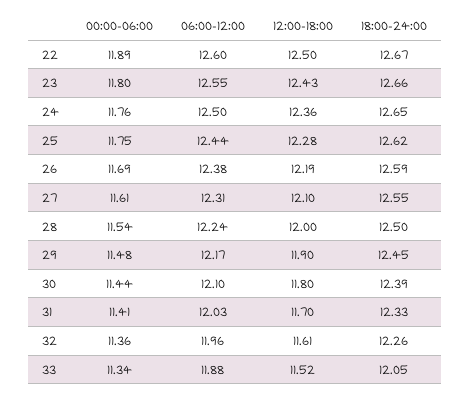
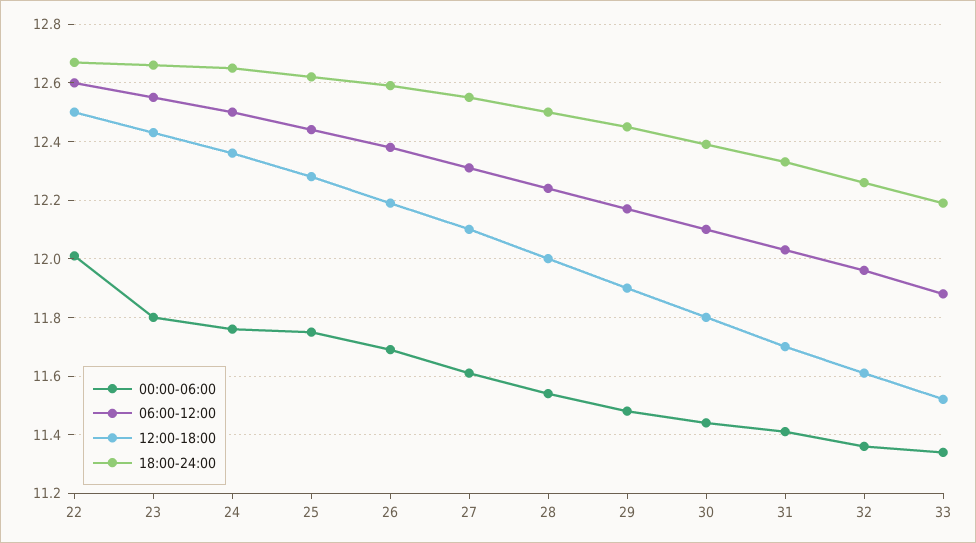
00:00-06:00, 22: 11.89 -> 12
18:00-24:00, 33: 12.05 -> 12.2

